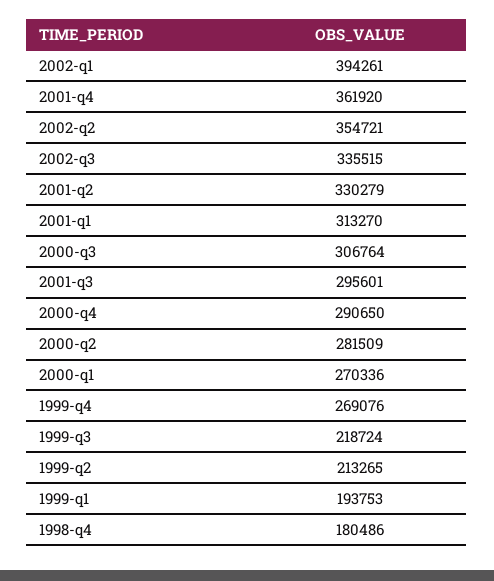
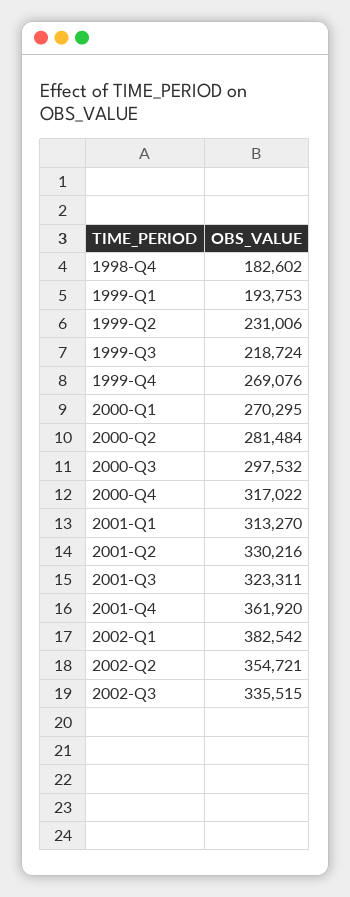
2002-q1: 394261 -> 382542
2001-q2: 330279 -> 330216
2000-q3: 306764 -> 297532
2001-q3: 295601 -> 323311
2000-q4: 290650 -> 317022
2000-q2: 281509 -> 281484
2000-q1: 270336 -> 270295
1999-q2: 213265 -> 231006
1998-q4: 180486 -> 182602

